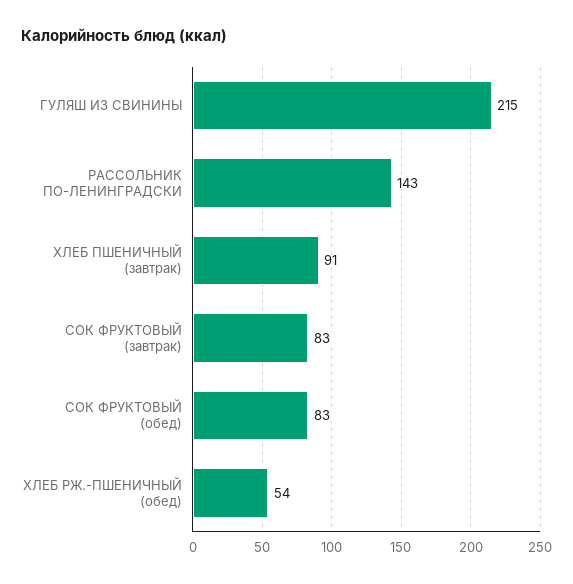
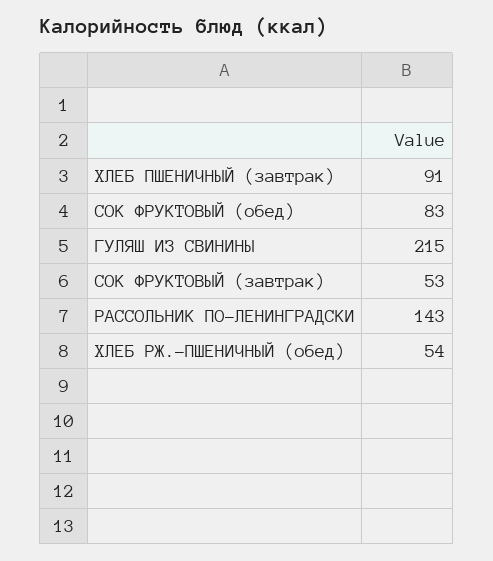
СОК ФРУКТОВЫЙ (завтрак): 83 -> 53

